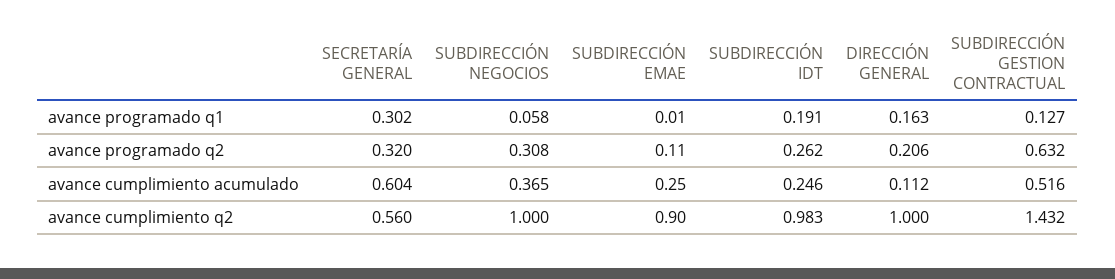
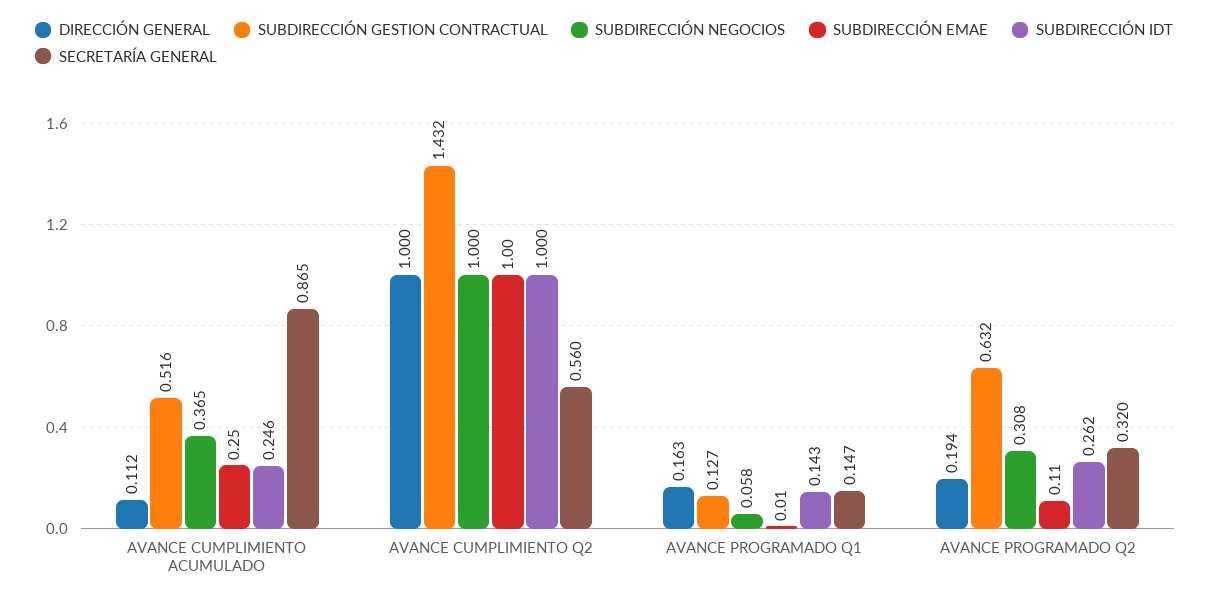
SECRETARÍA GENERAL, avance programado q1: 0.302 -> 0.147
SUBDIRECCIÓN IDT, avance programado q1: 0.191 -> 0.143
DIRECCIÓN GENERAL, avance programado q2: 0.206 -> 0.194
SECRETARÍA GENERAL, avance cumplimiento acumulado: 0.604 -> 0.865
SUBDIRECCIÓN EMAE, avance cumplimiento q2: 0.9 -> 1
SUBDIRECCIÓN IDT, avance cumplimiento q2: 0.983 -> 1

